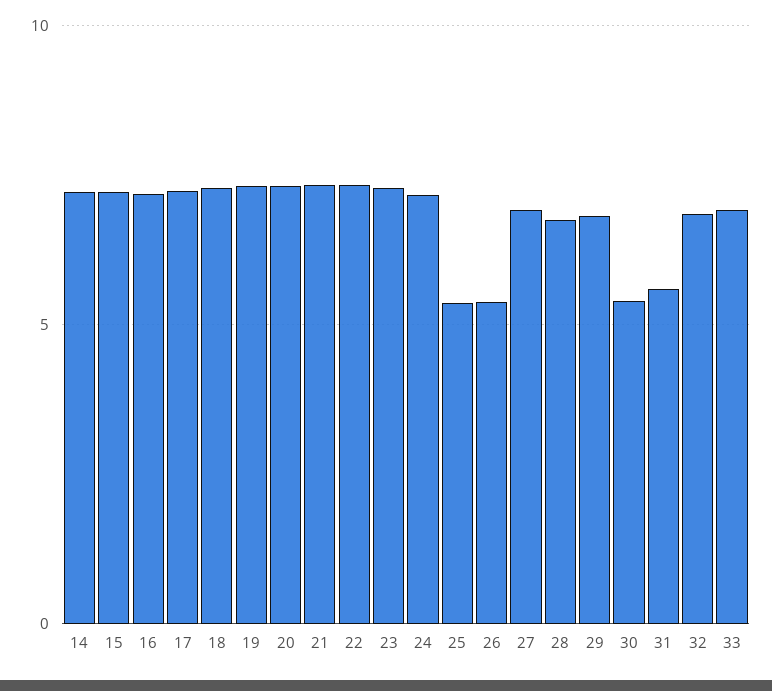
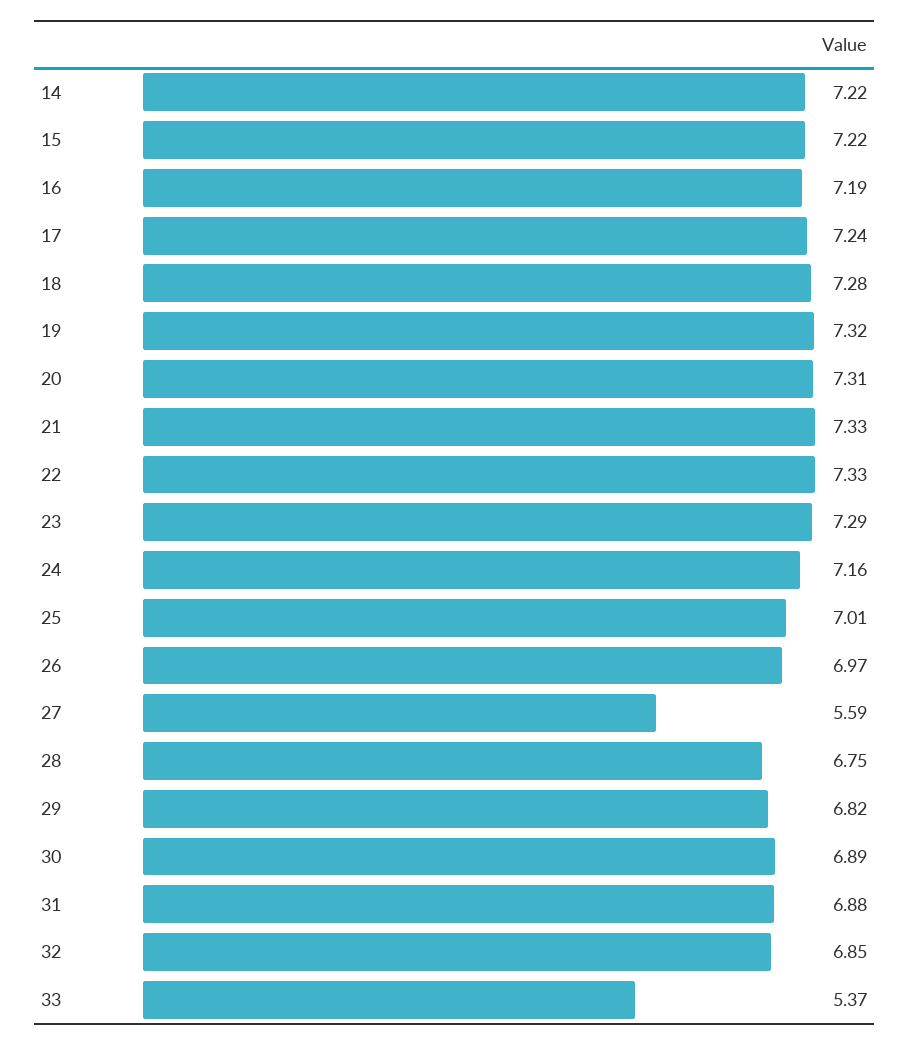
25: 5.5 -> 7.01
26: 5.5 -> 6.97
27: 7 -> 5.59
30: 5.5 -> 6.89
31: 5.5 -> 6.88
33: 7 -> 5.37

